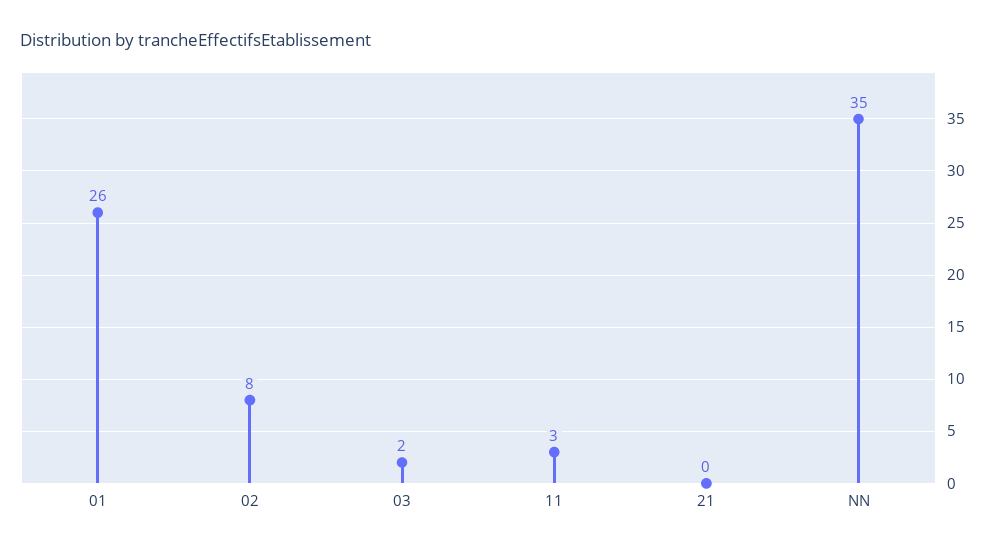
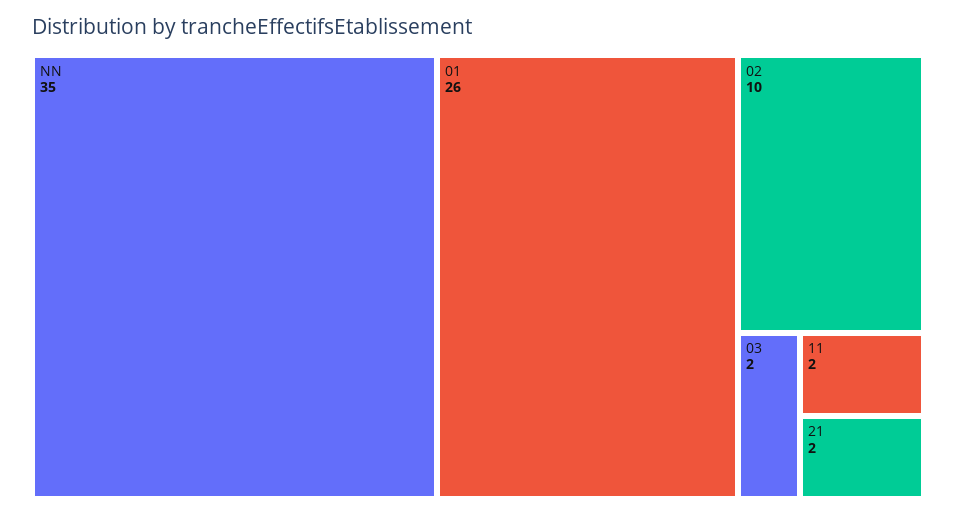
02: 8 -> 10
11: 3 -> 2
21: 0 -> 2

